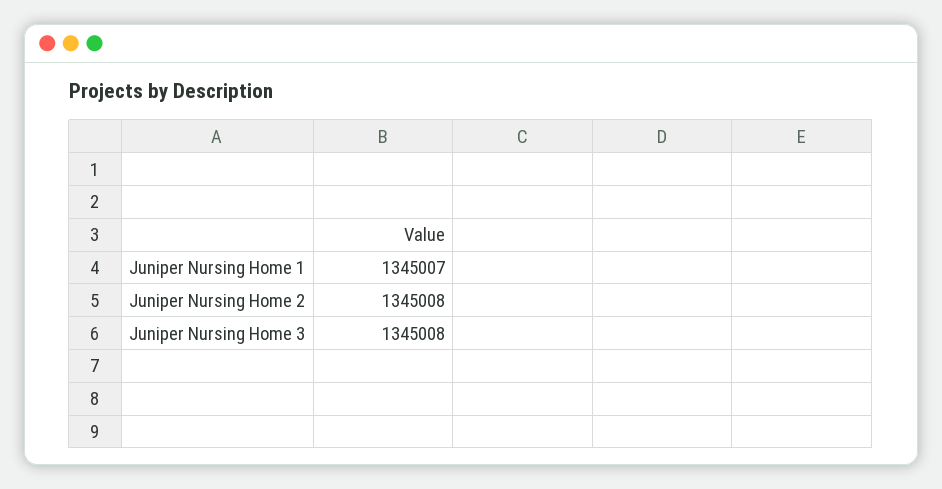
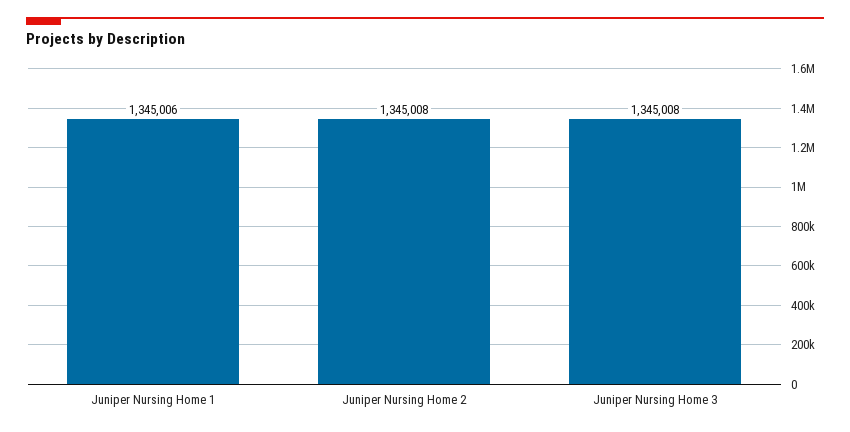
Juniper Nursing Home 1: 1345007 -> 1345006

